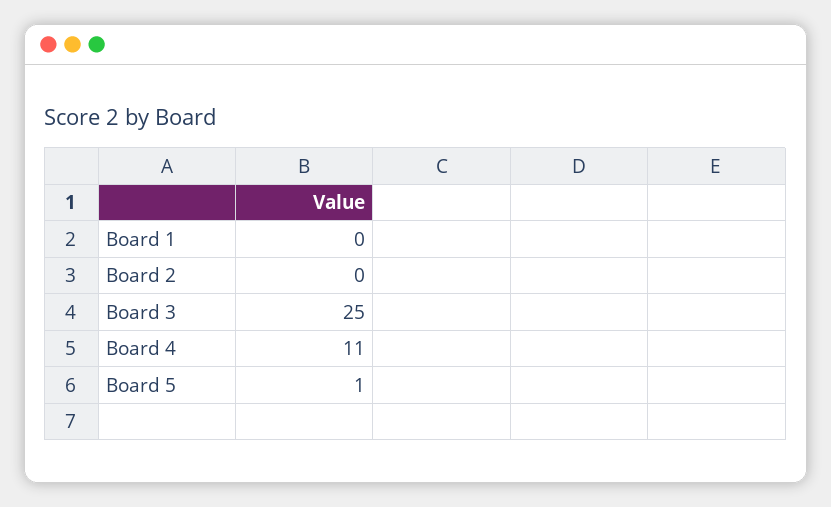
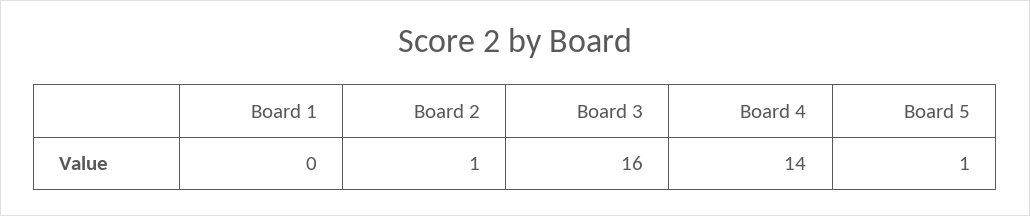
Board 2: 0 -> 1
Board 3: 25 -> 16
Board 4: 11 -> 14

